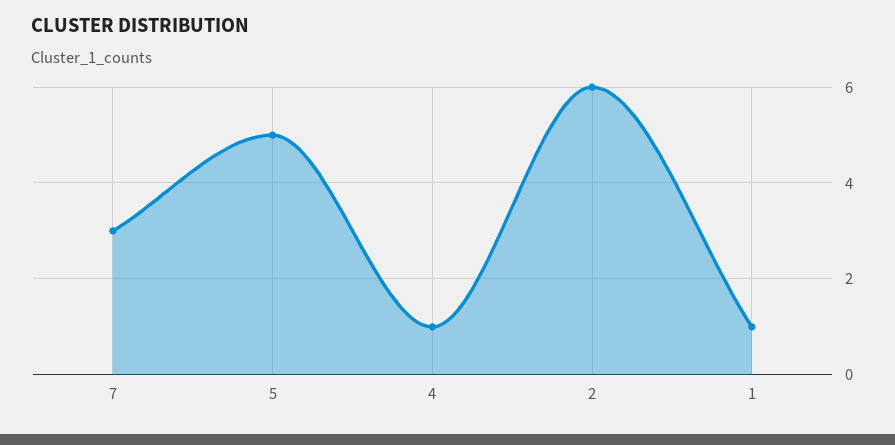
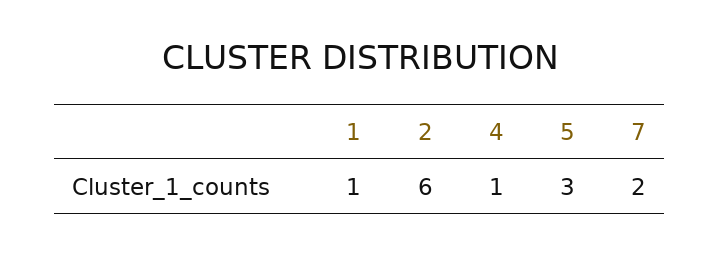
7: 3 -> 2
5: 5 -> 3

